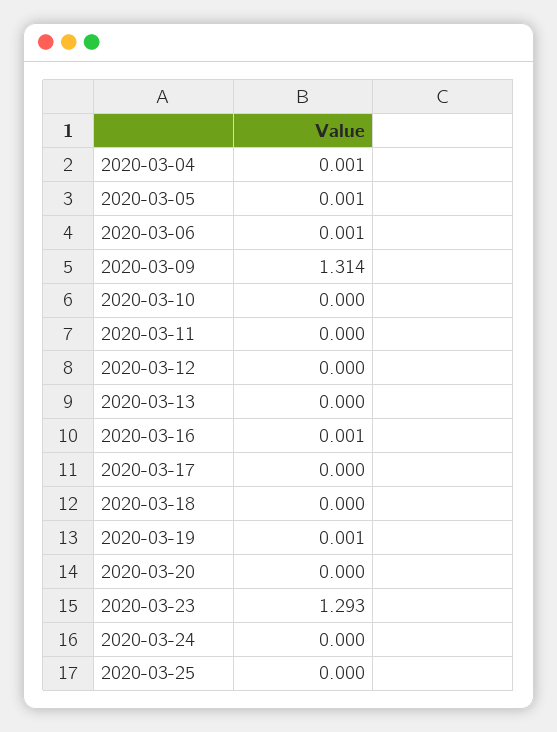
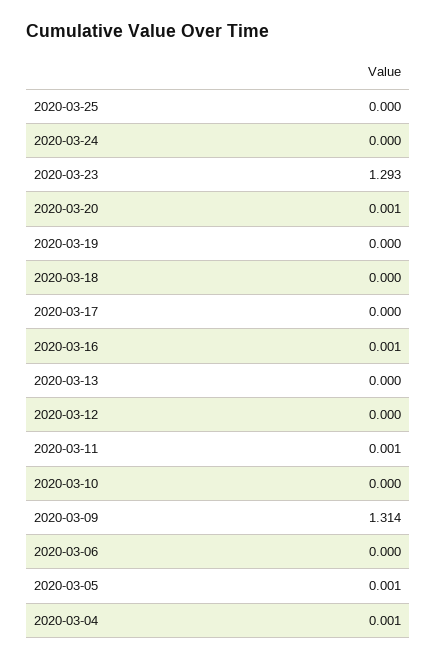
2020-03-06: 0.001 -> 0
2020-03-11: 0 -> 0.001
2020-03-19: 0.001 -> 0
2020-03-20: 0 -> 0.001

